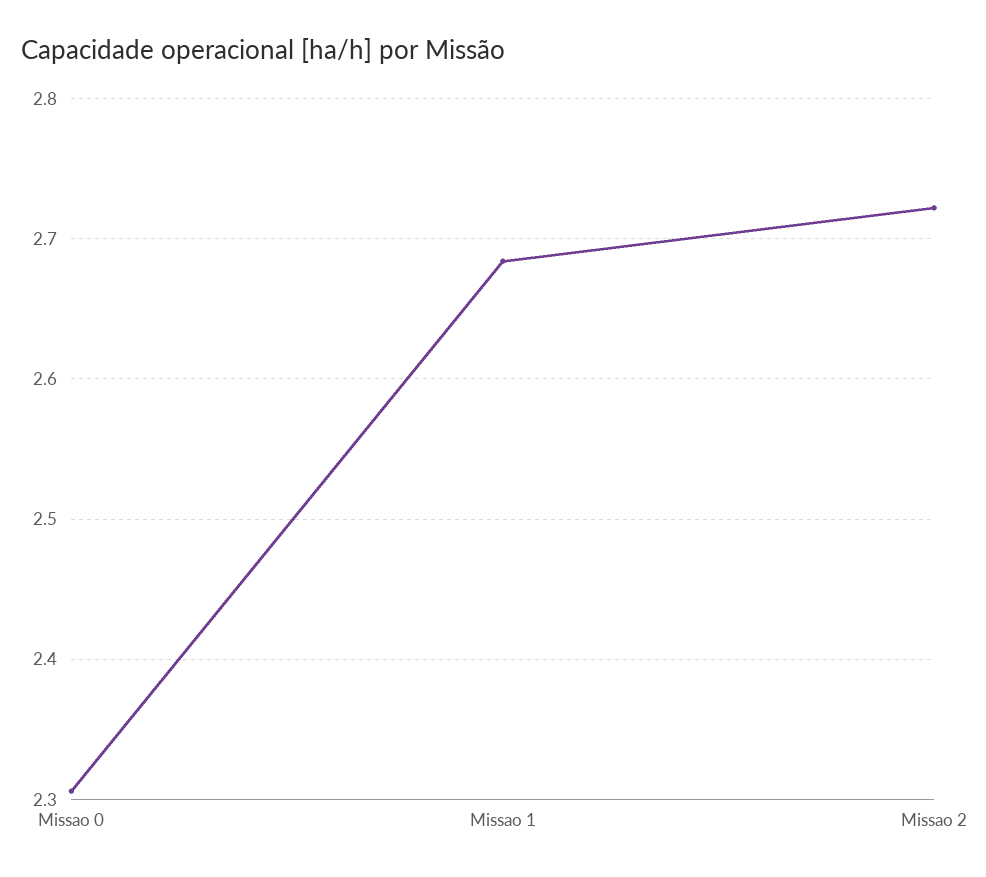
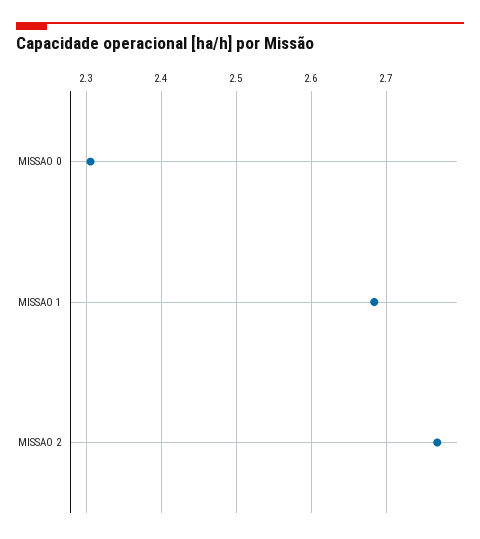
Missao 2: 2.72 -> 2.77

